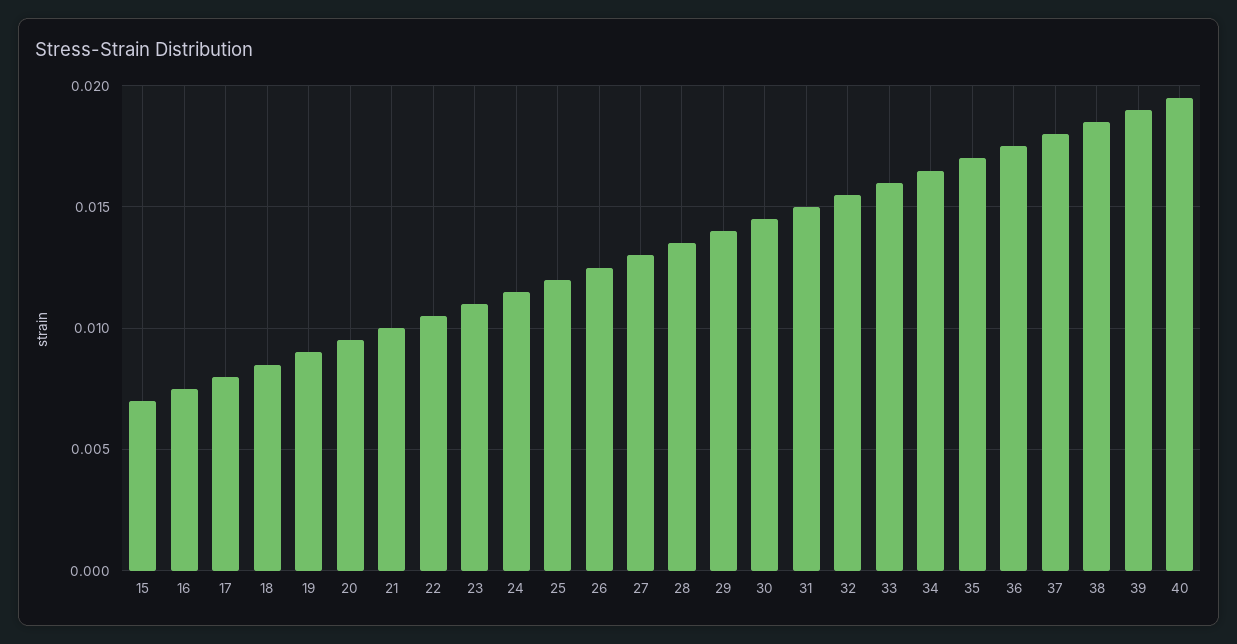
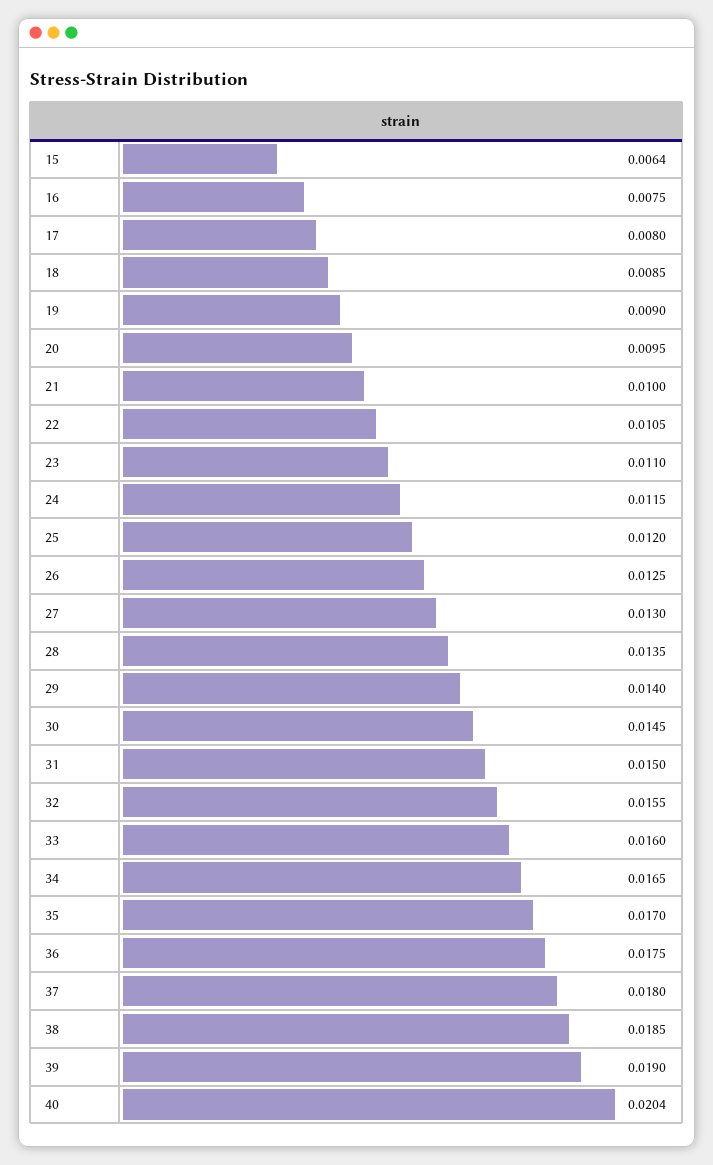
15: 0.007 -> 0.0064
40: 0.0195 -> 0.0204

